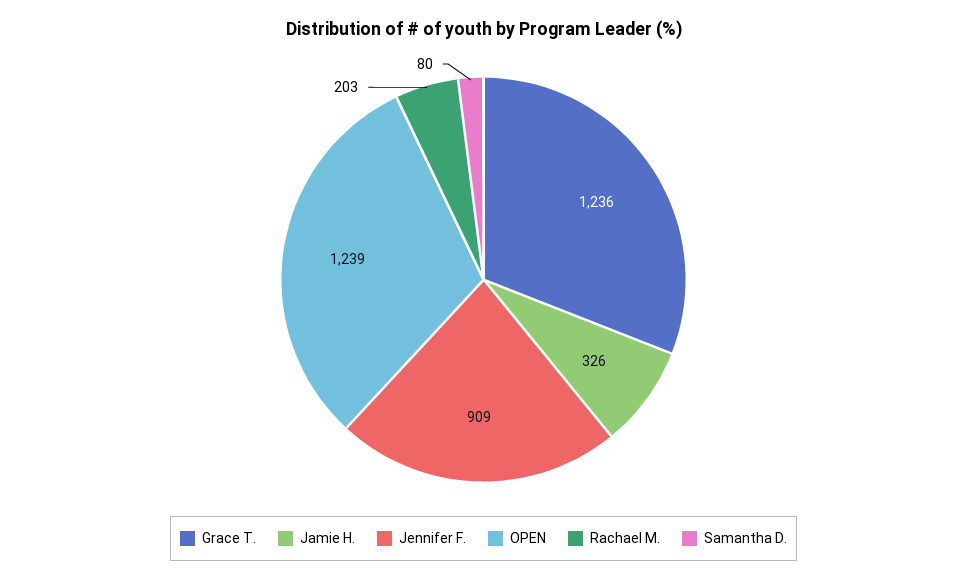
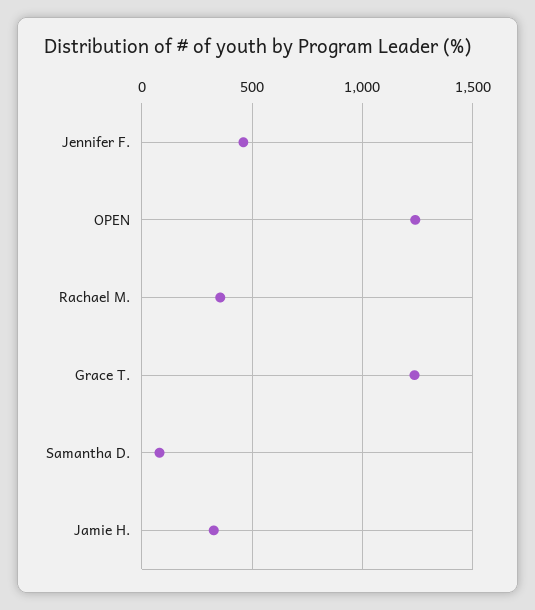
Jennifer F.: 909 -> 450
Rachael M.: 203 -> 350

